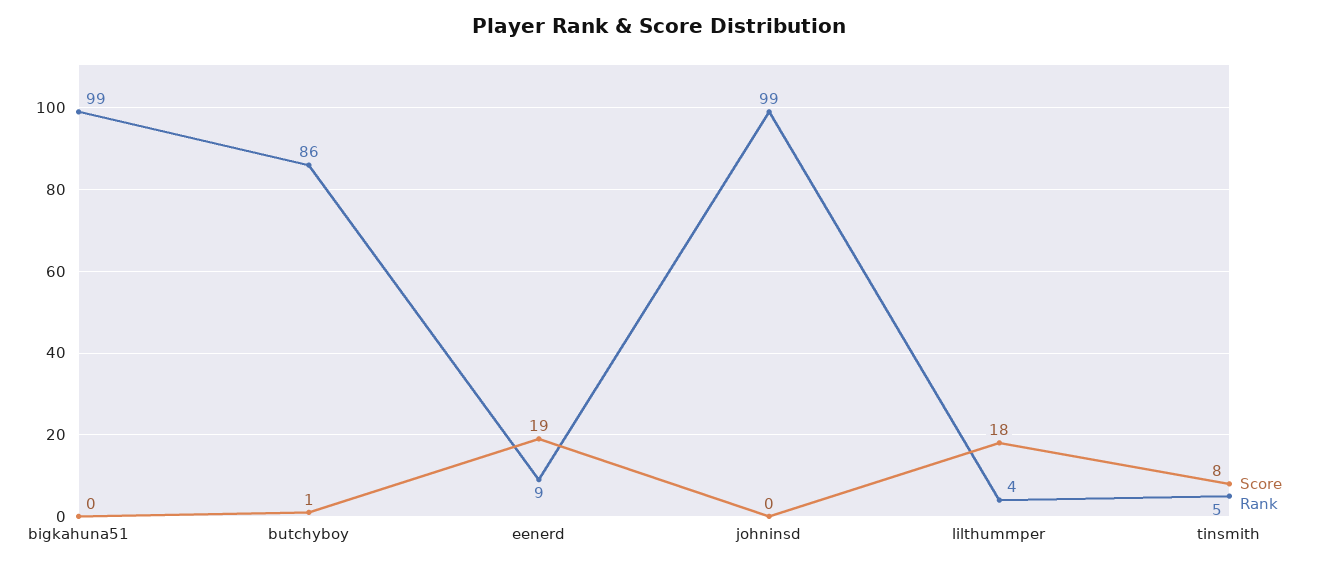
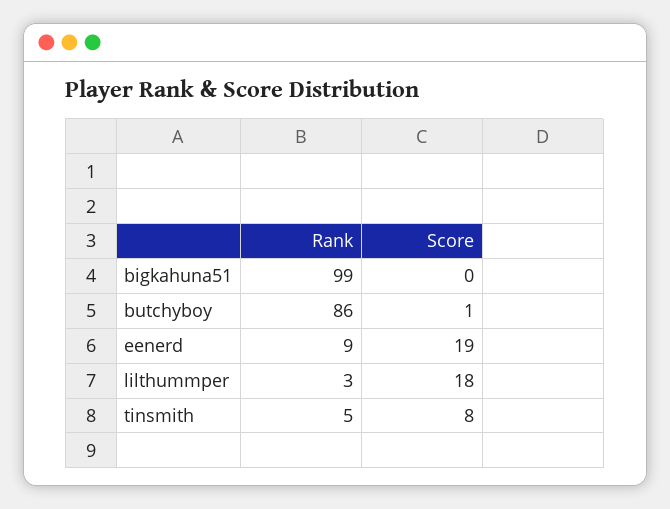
Score, johninsd: 0 -> none
Rank, johninsd: 99 -> none
Rank, lilthummper: 4 -> 3

